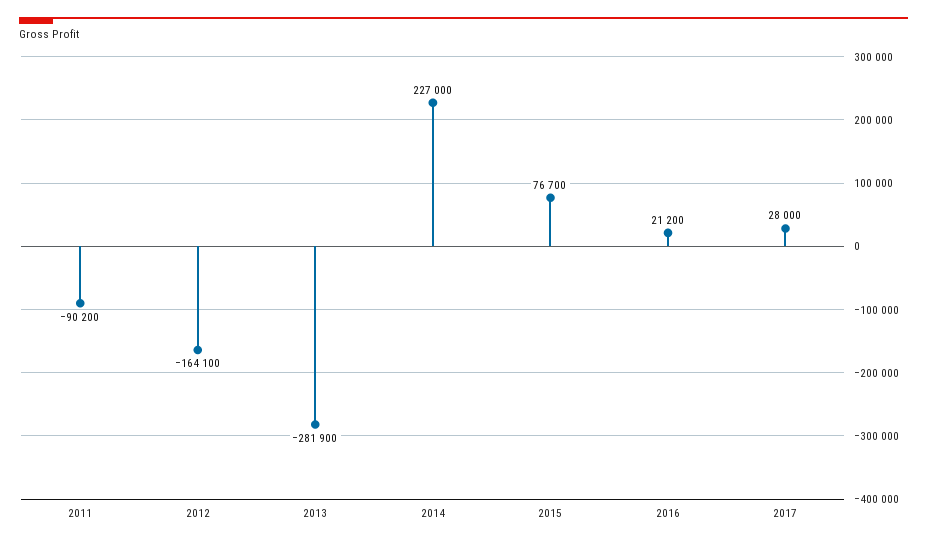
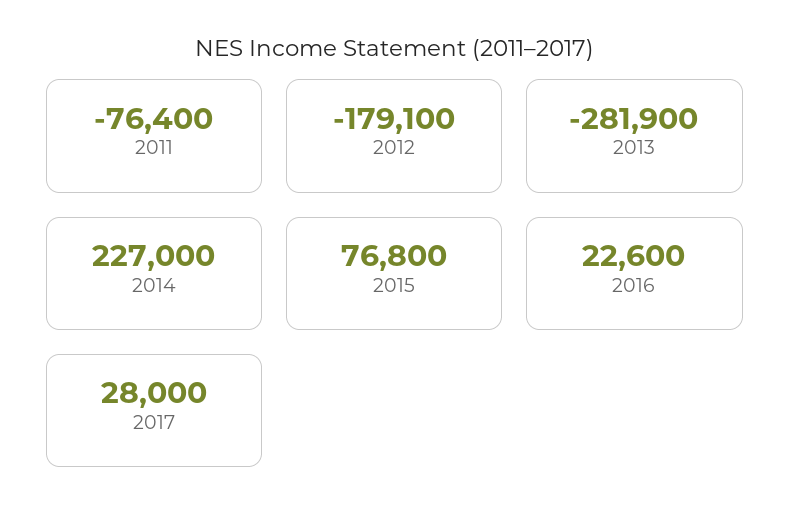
2011: -90200 -> -76400
2012: -164100 -> -179100
2015: 76700 -> 76800
2016: 21200 -> 22600

